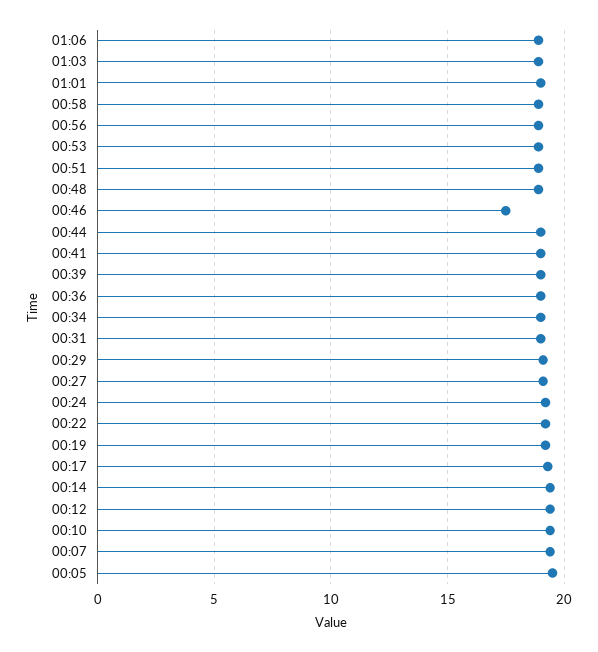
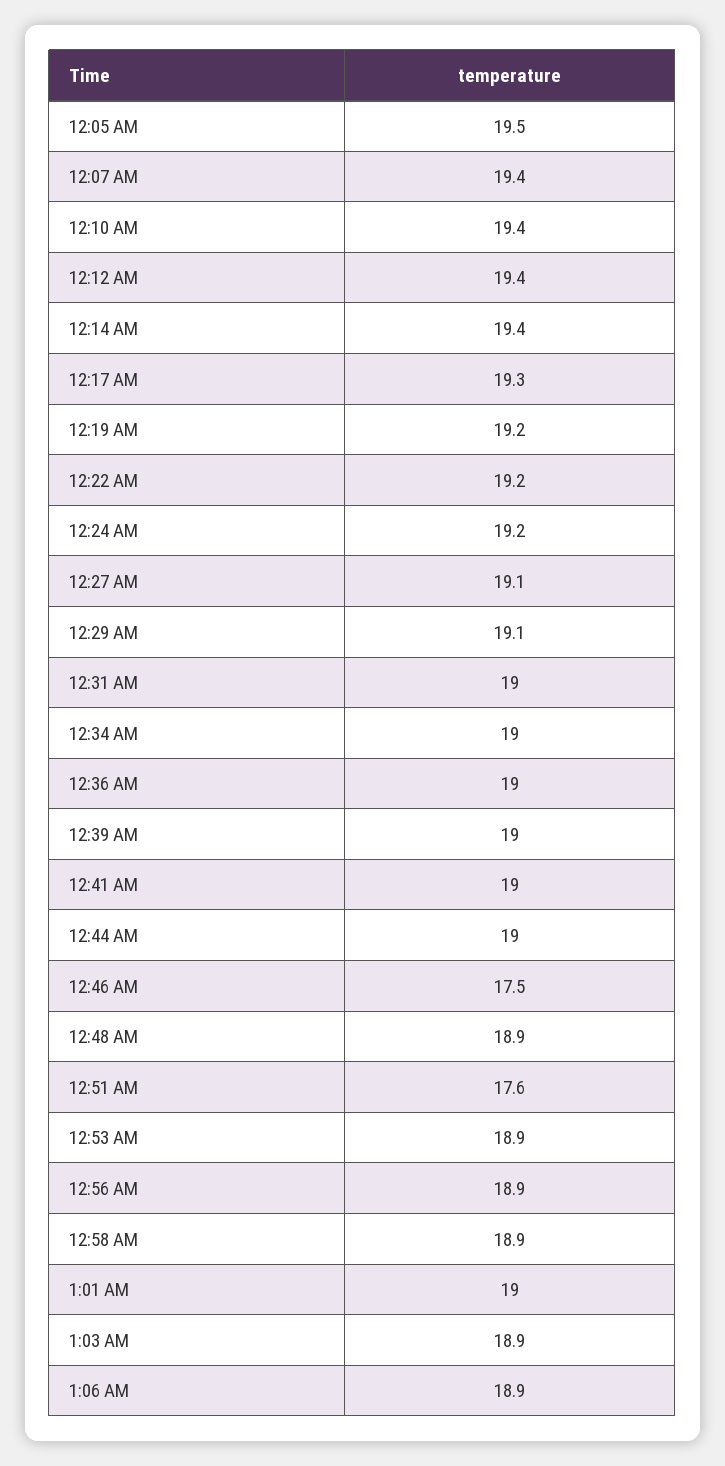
00:51: 19 -> 17.6

